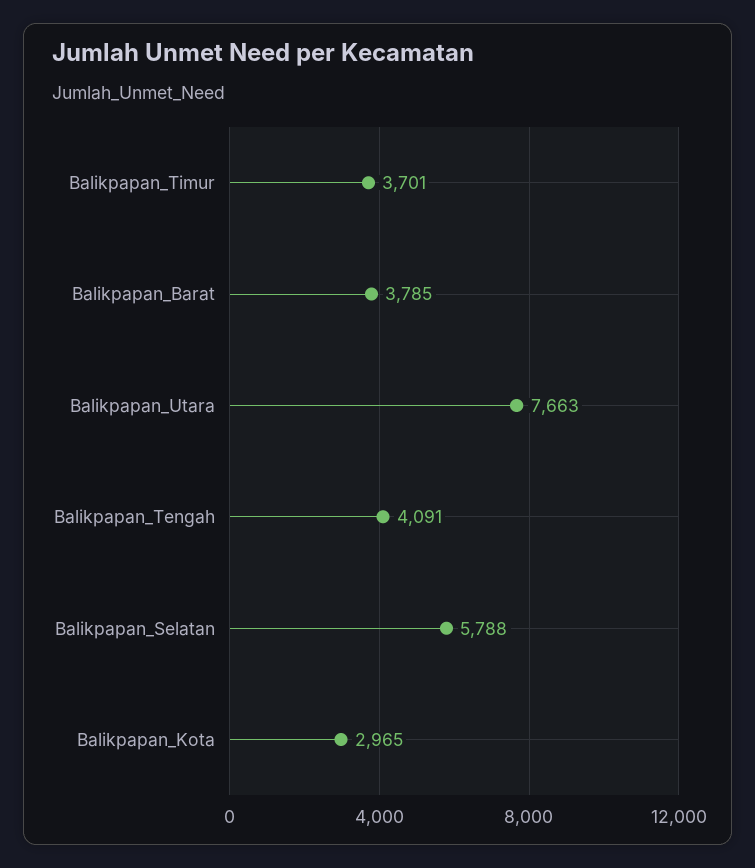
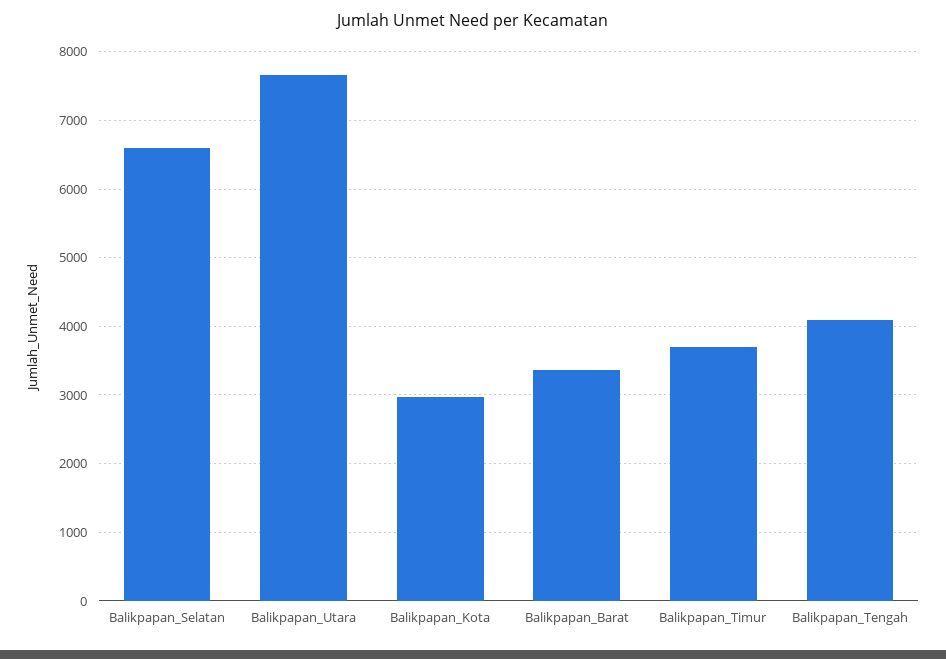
Balikpapan_Barat: 3785 -> 3400
Balikpapan_Selatan: 5788 -> 6600

